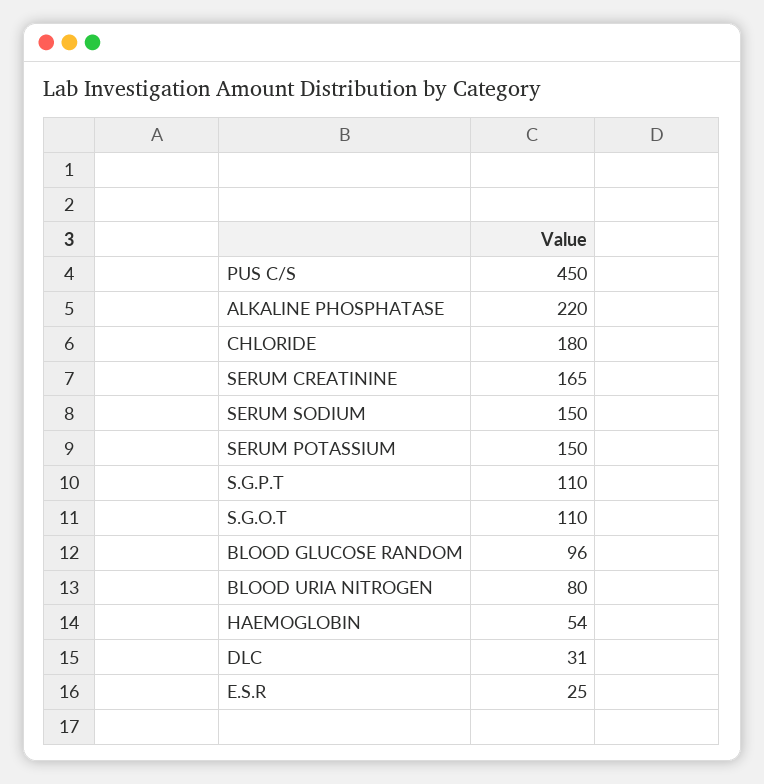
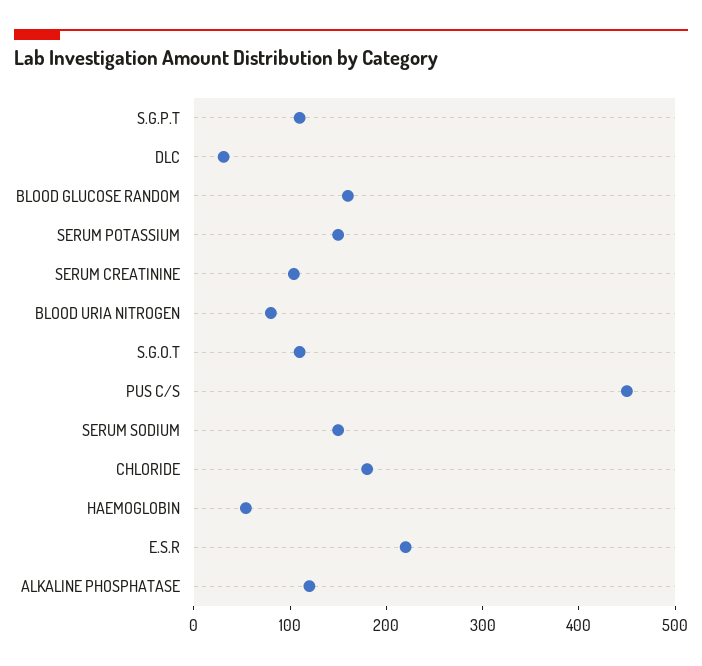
ALKALINE PHOSPHATASE: 220 -> 120
SERUM CREATININE: 165 -> 100
BLOOD GLUCOSE RANDOM: 96 -> 160
E.S.R: 25 -> 220

